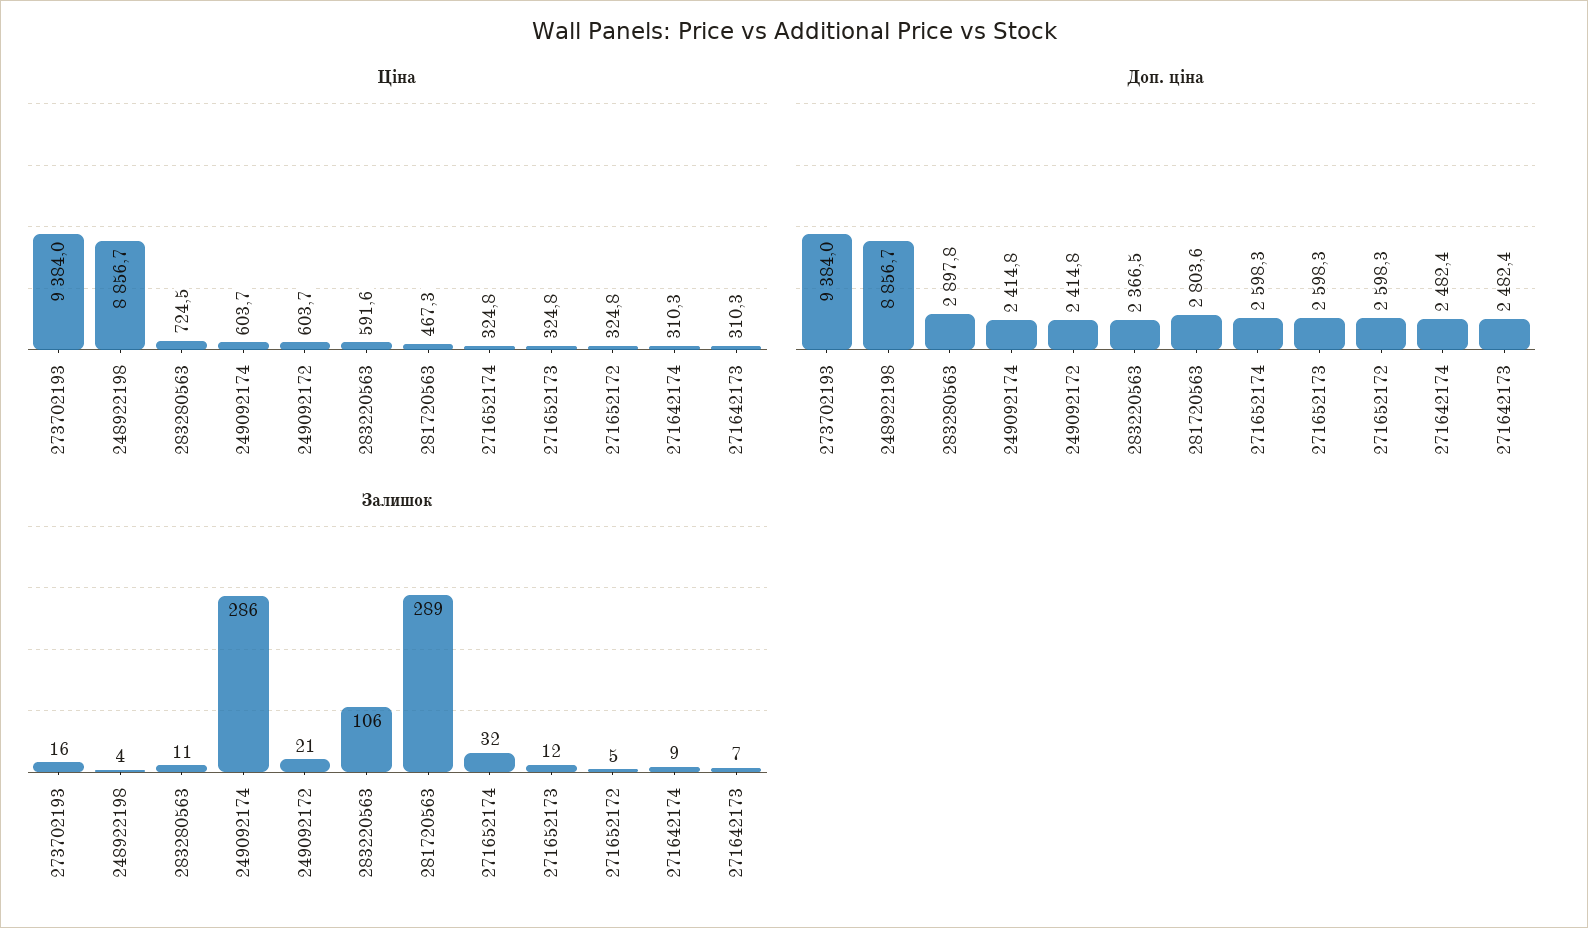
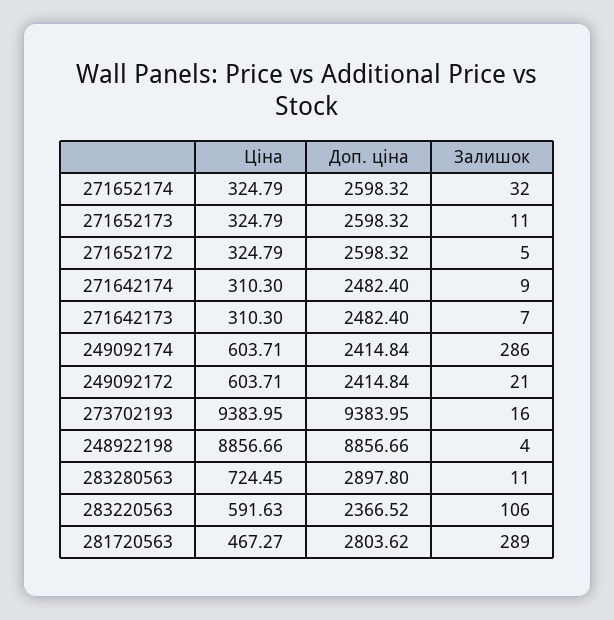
Залишок, 271652173: 12 -> 11

